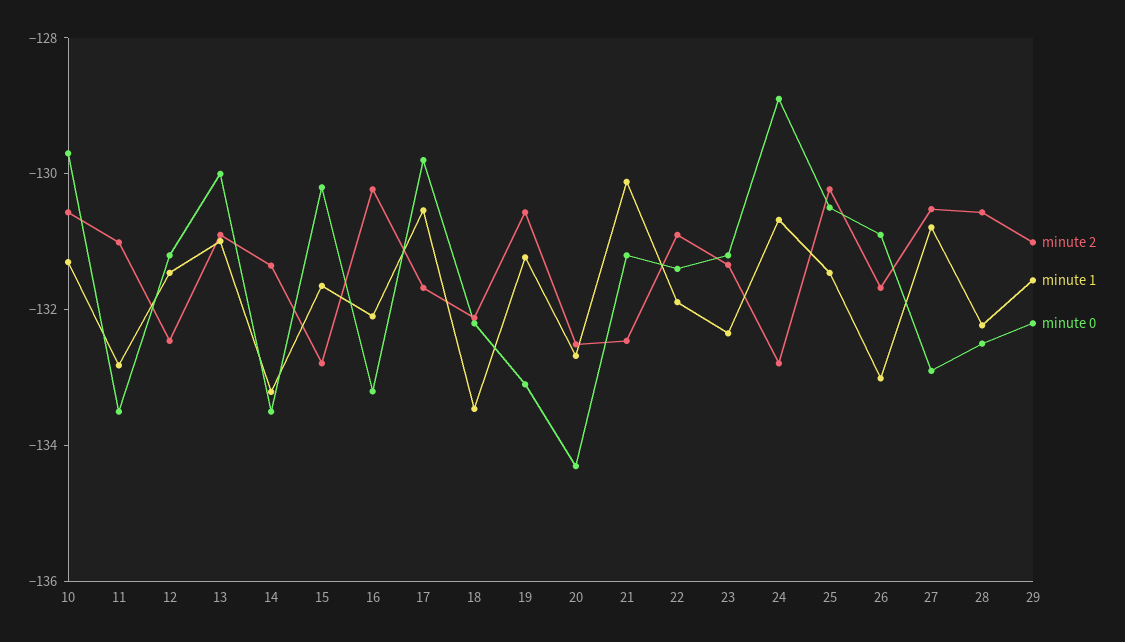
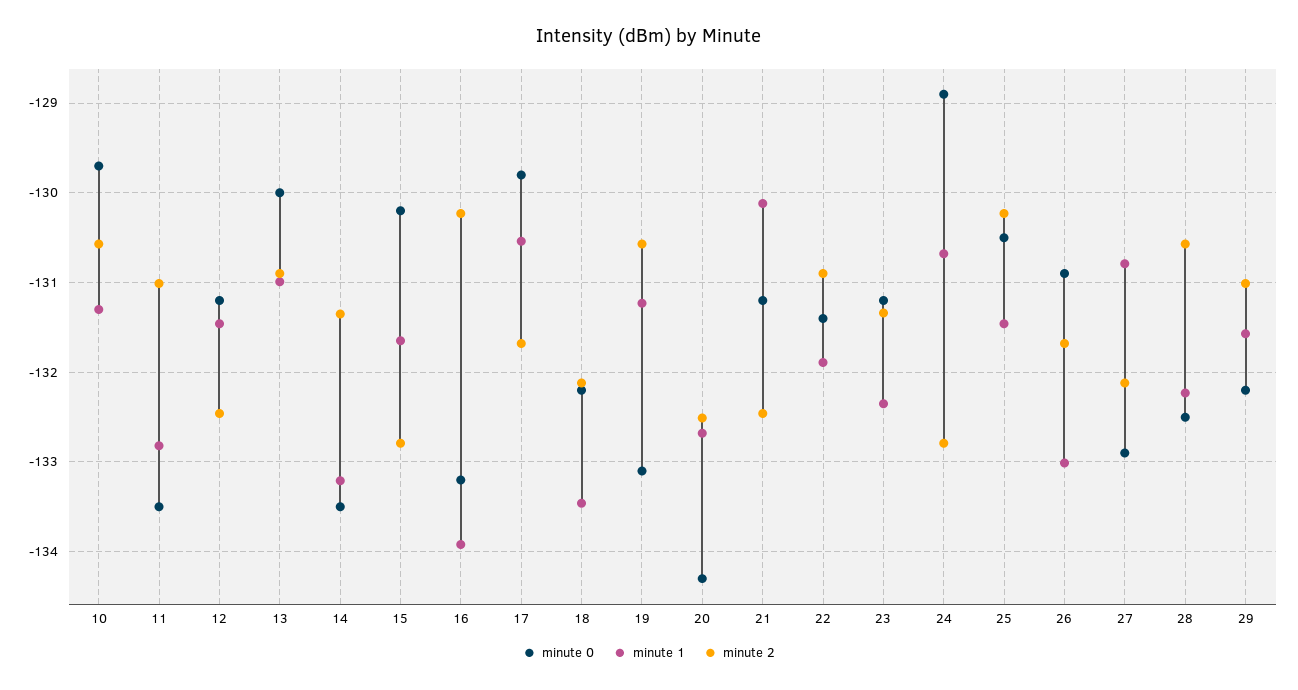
minute 1, 16: -132 -> -133.9
minute 2, 27: -130.5 -> -132.1

